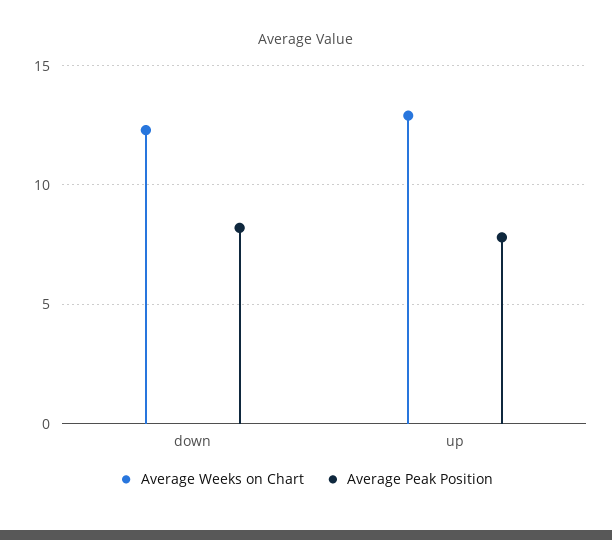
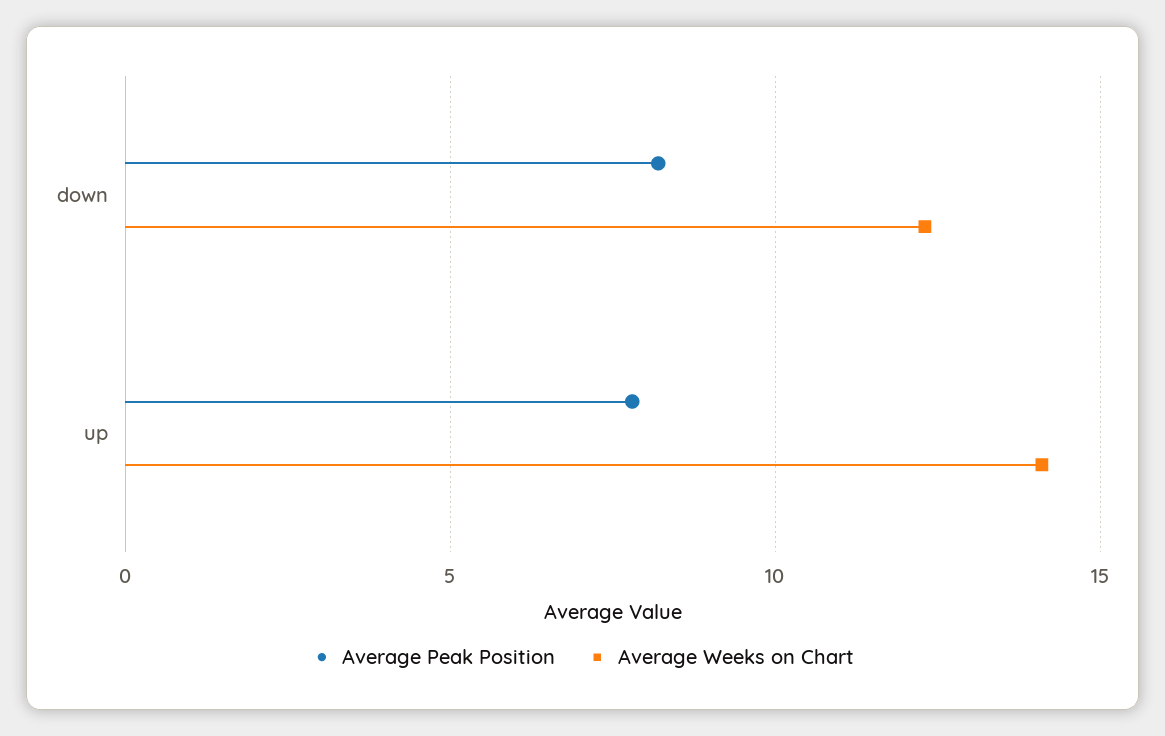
Average Weeks on Chart, up: 13 -> 14

